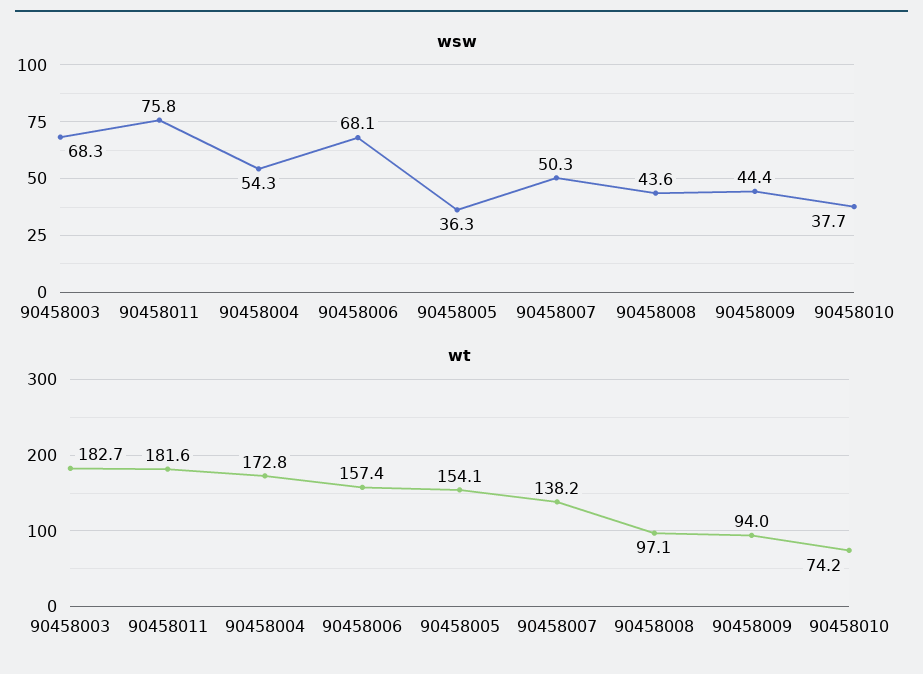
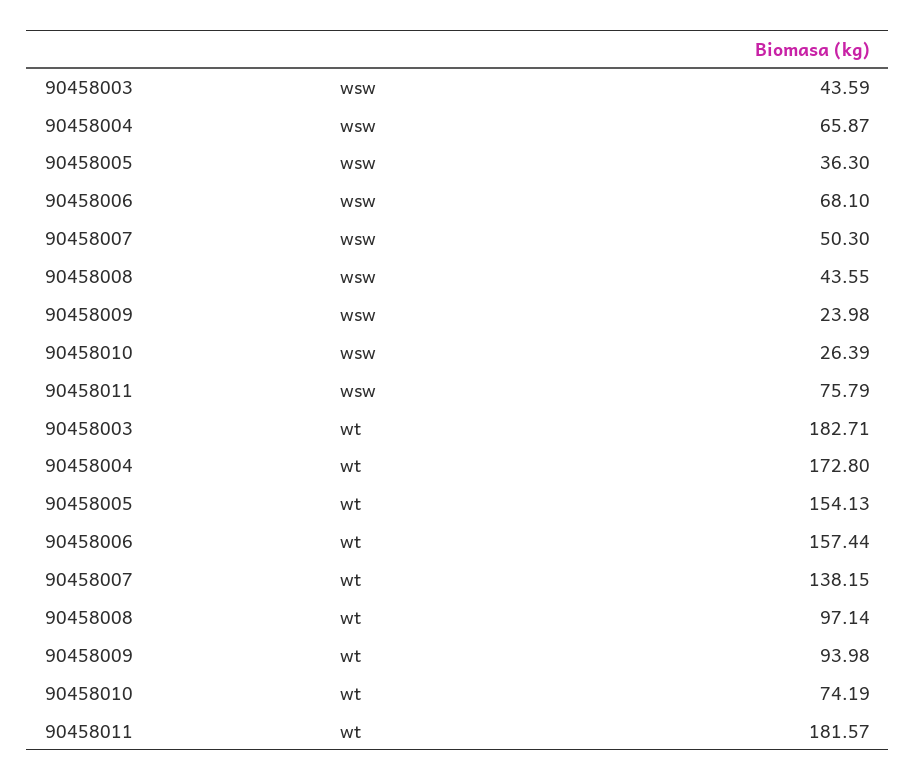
wsw, 90458003: 68.3 -> 43.59
wsw, 90458004: 54.3 -> 65.87
wsw, 90458009: 44.4 -> 23.98
wsw, 90458010: 37.7 -> 26.39

